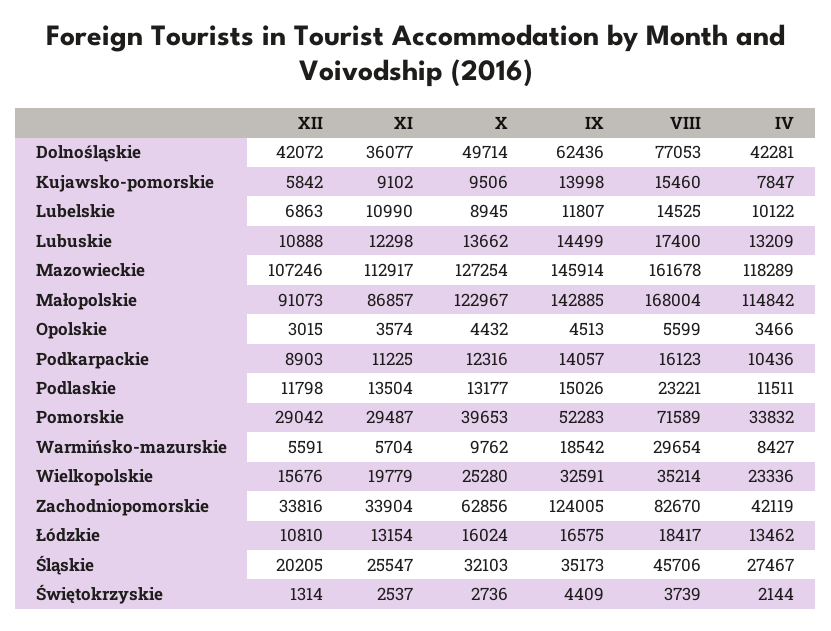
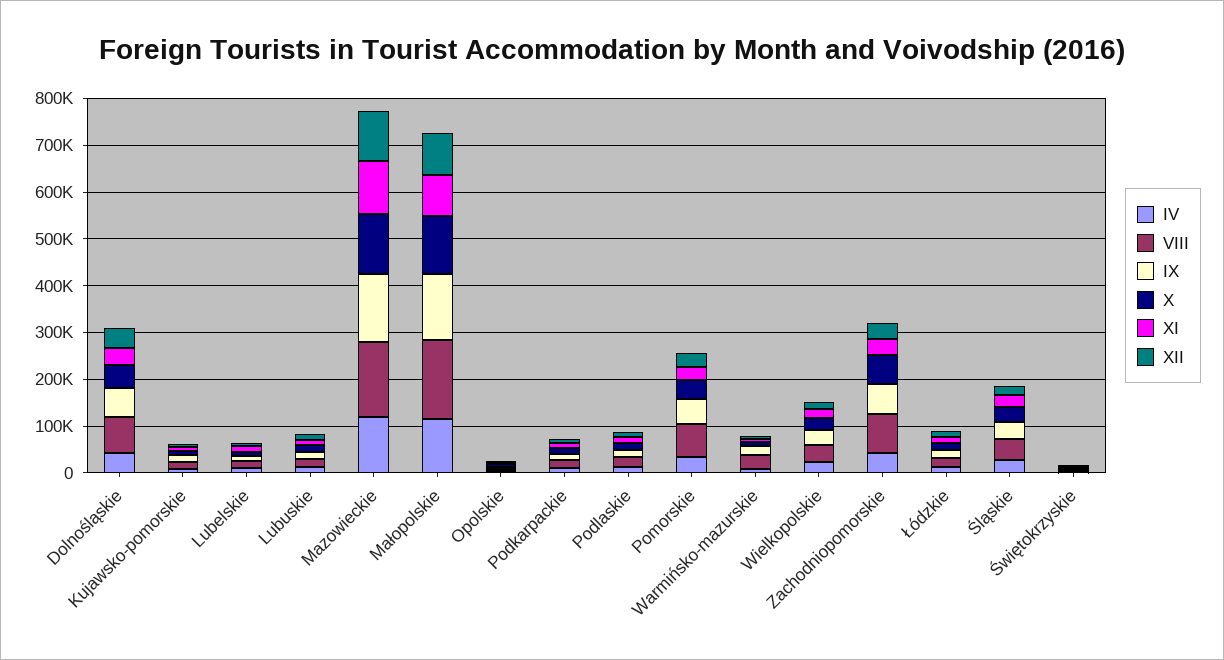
IX, Zachodniopomorskie: 124005 -> 60000

